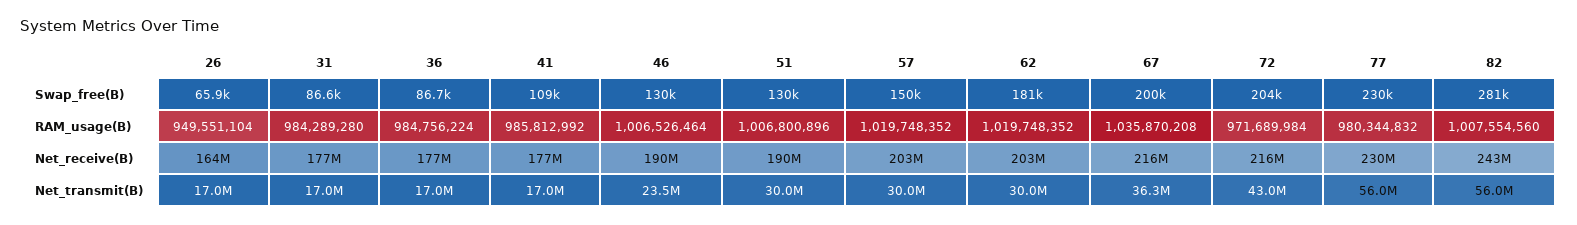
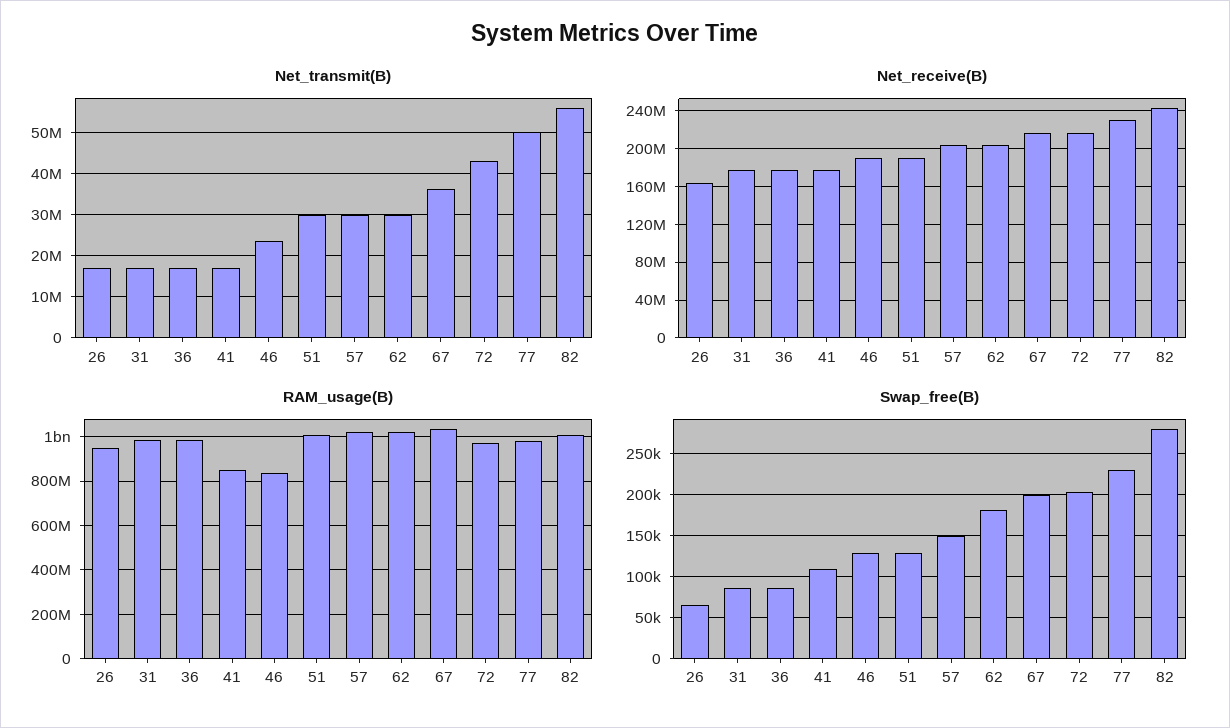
RAM_usage(B), 41: 985812992 -> 850000000
RAM_usage(B), 46: 1006526464 -> 850000000
Net_transmit(B), 77: 56000000 -> 50000000

